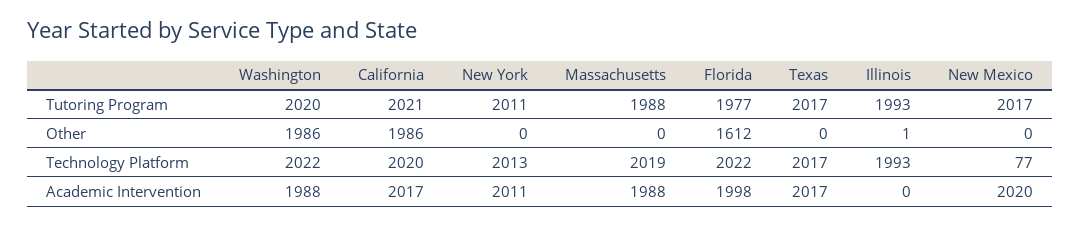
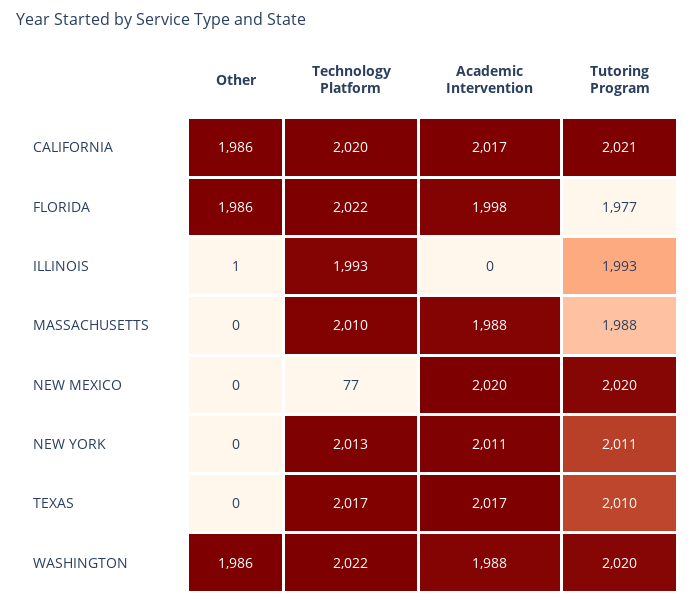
Texas, Tutoring Program: 2017 -> 2010
New Mexico, Tutoring Program: 2017 -> 2020
Florida, Other: 1612 -> 1986
Massachusetts, Technology Platform: 2019 -> 2010

